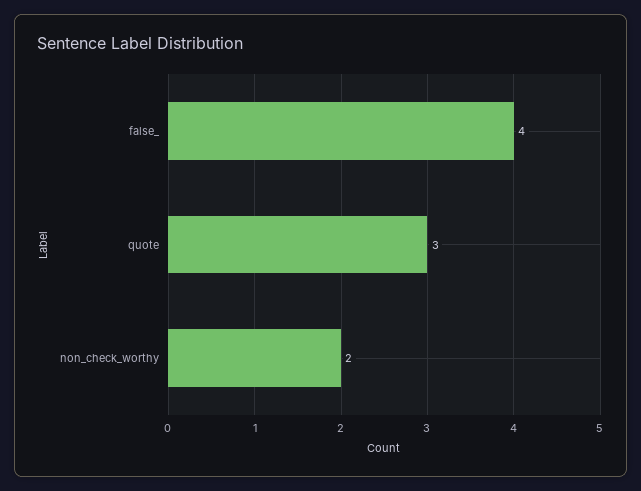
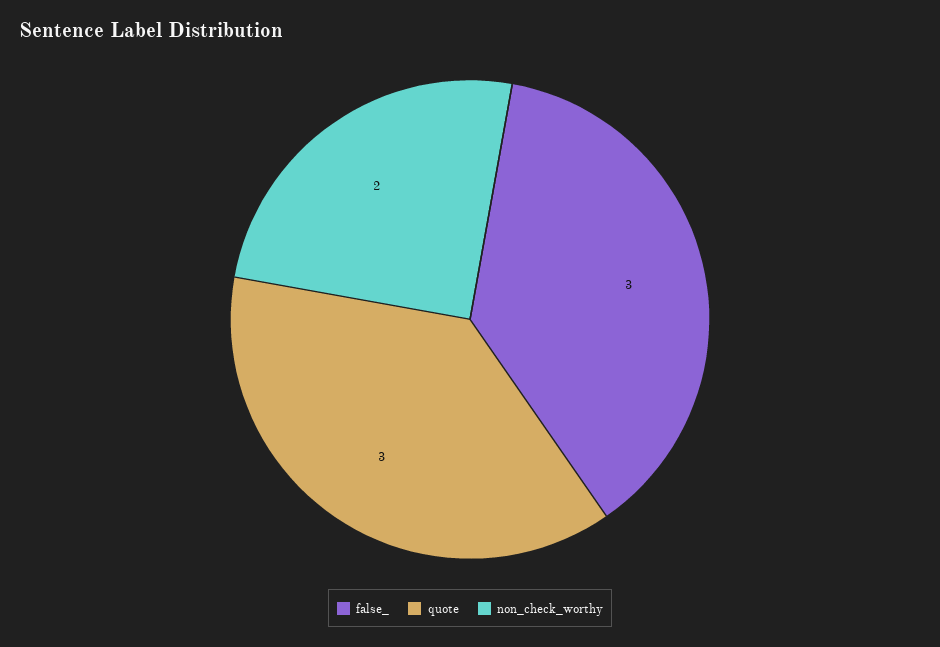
false_: 4 -> 3

